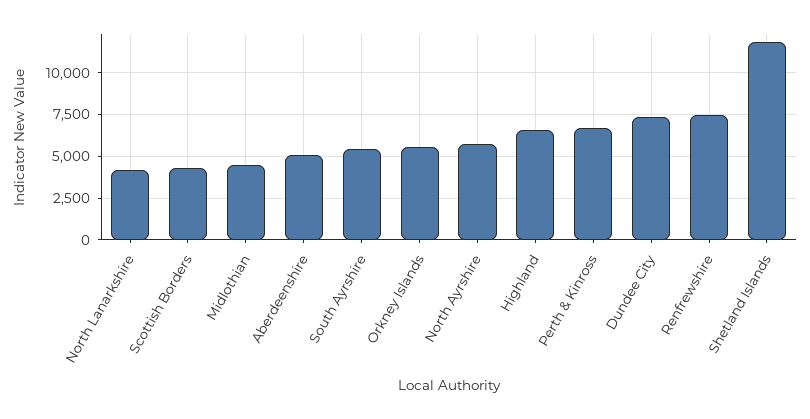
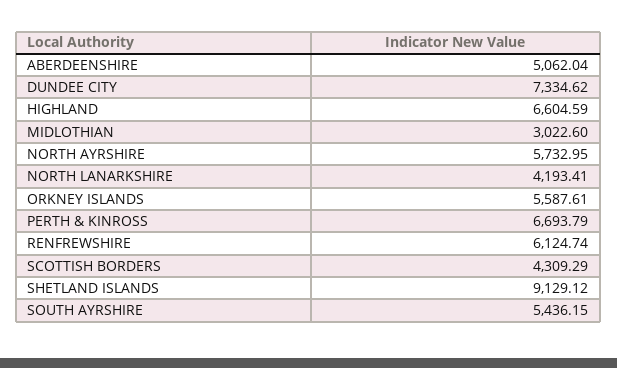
Midlothian: 4500 -> 3022.6
Renfrewshire: 7500 -> 6124.74
Shetland Islands: 12000 -> 9129.12

